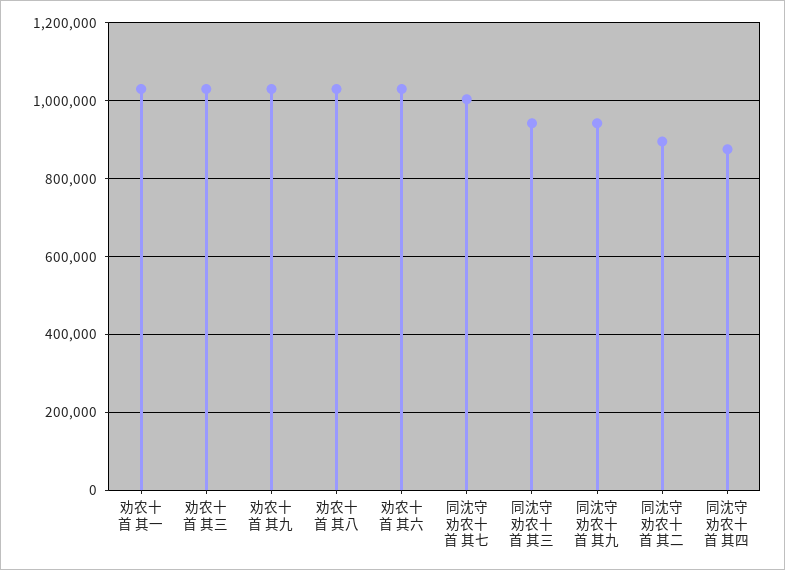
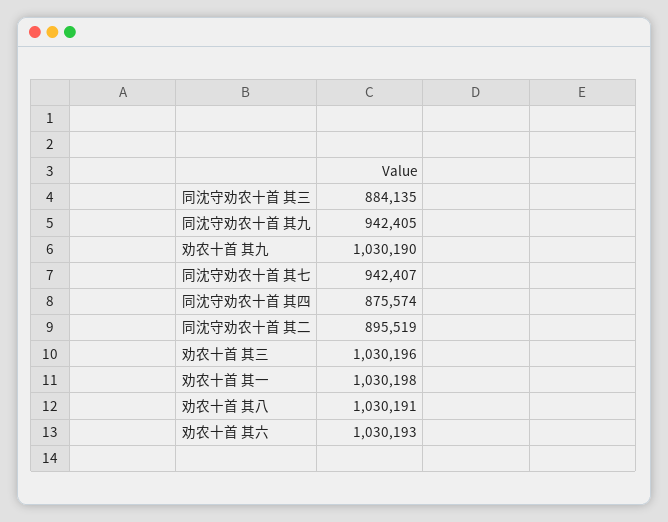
同沈守劝农十首 其七: 1000000 -> 942407
同沈守劝农十首 其三: 940000 -> 884135

